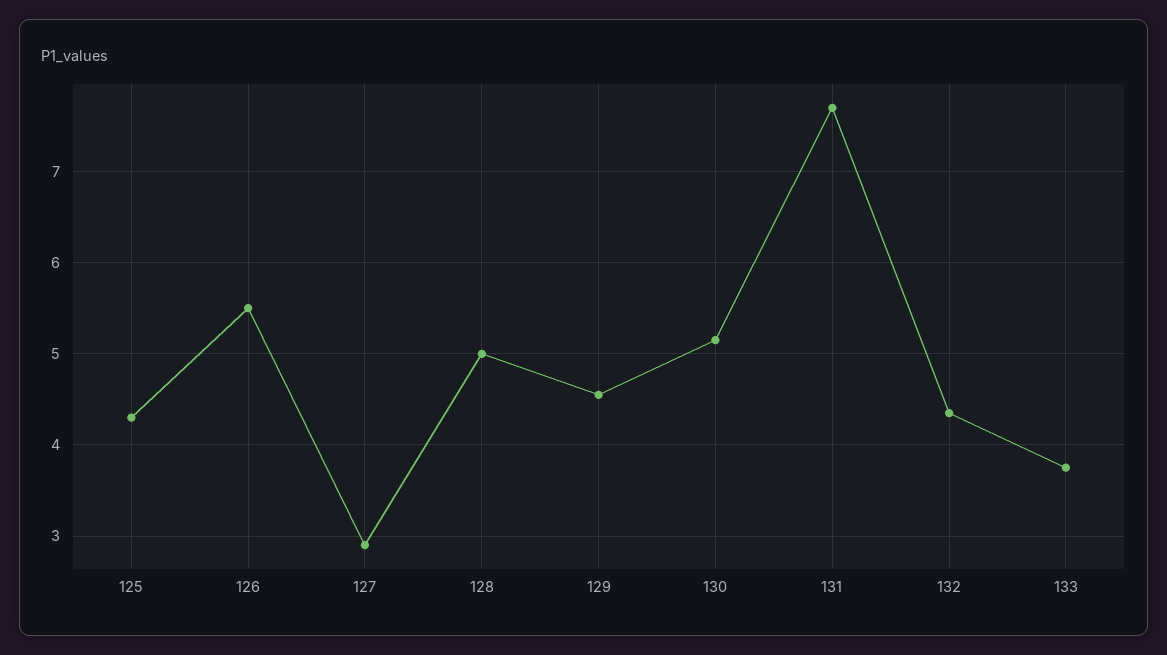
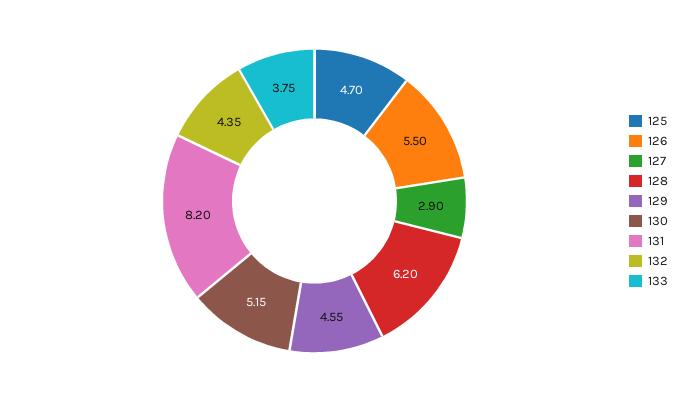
125: 4.3 -> 4.7
128: 5 -> 6.2
131: 7.7 -> 8.2

